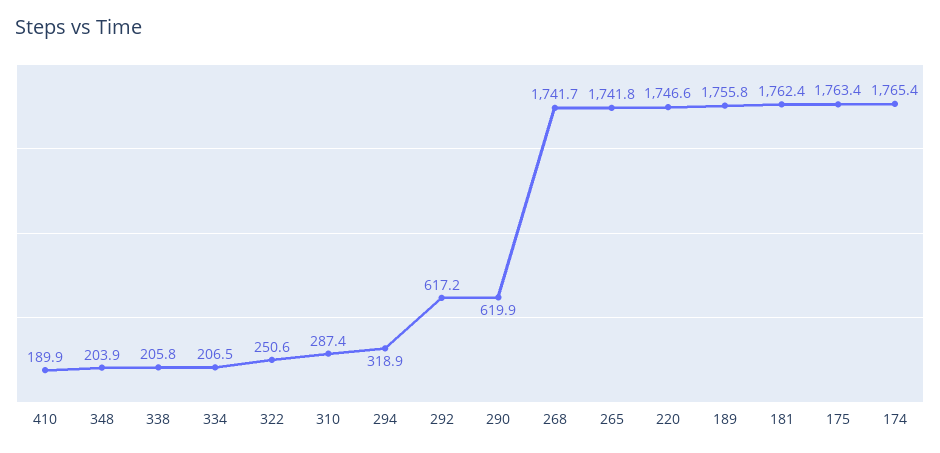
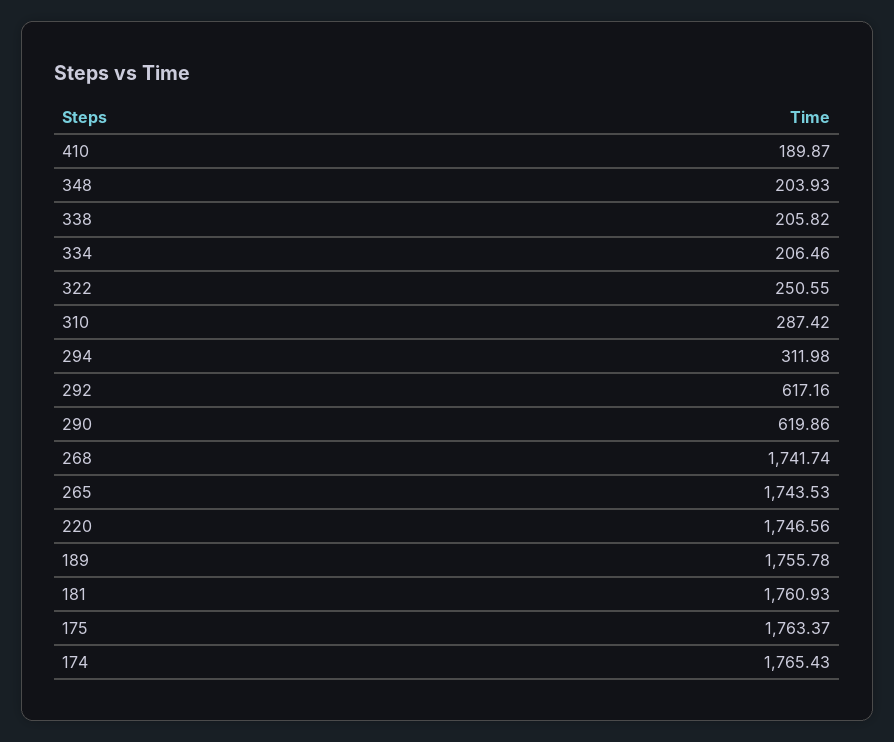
294: 318.9 -> 311.98
265: 1741.8 -> 1743.53
181: 1762.4 -> 1760.93

